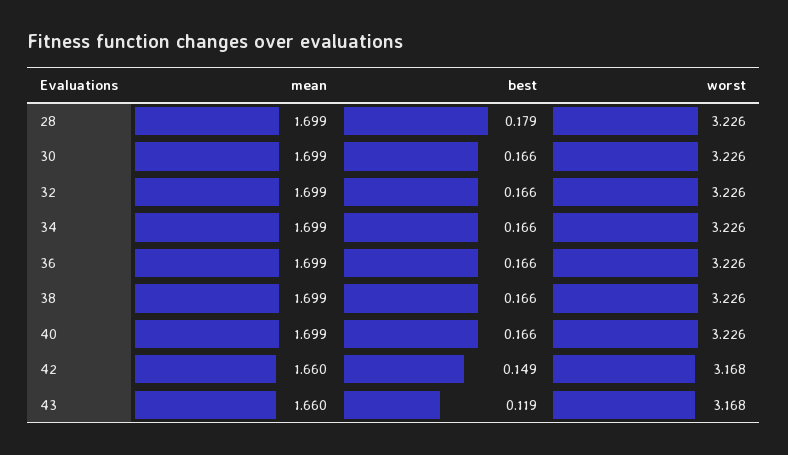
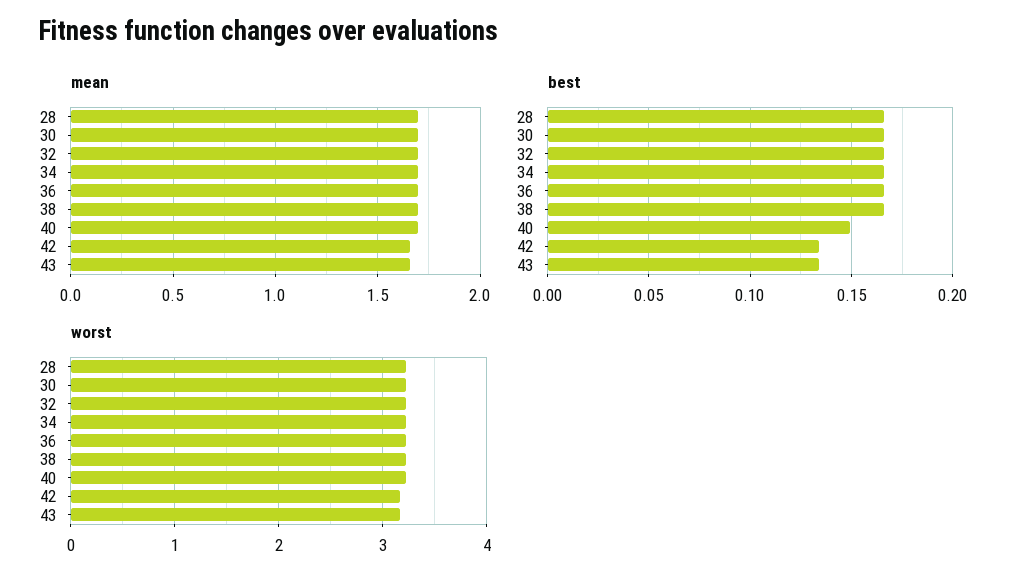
best, 28: 0.179 -> 0.165
best, 40: 0.166 -> 0.15
best, 42: 0.149 -> 0.135
best, 43: 0.119 -> 0.135

